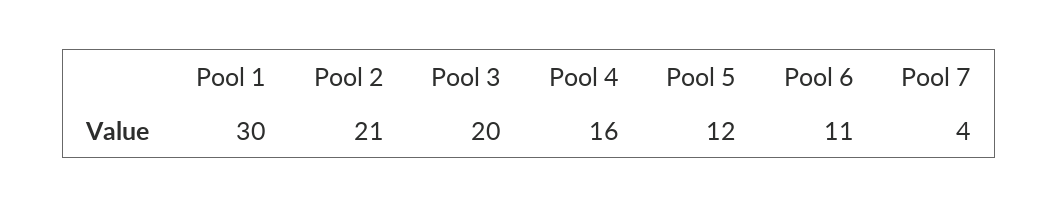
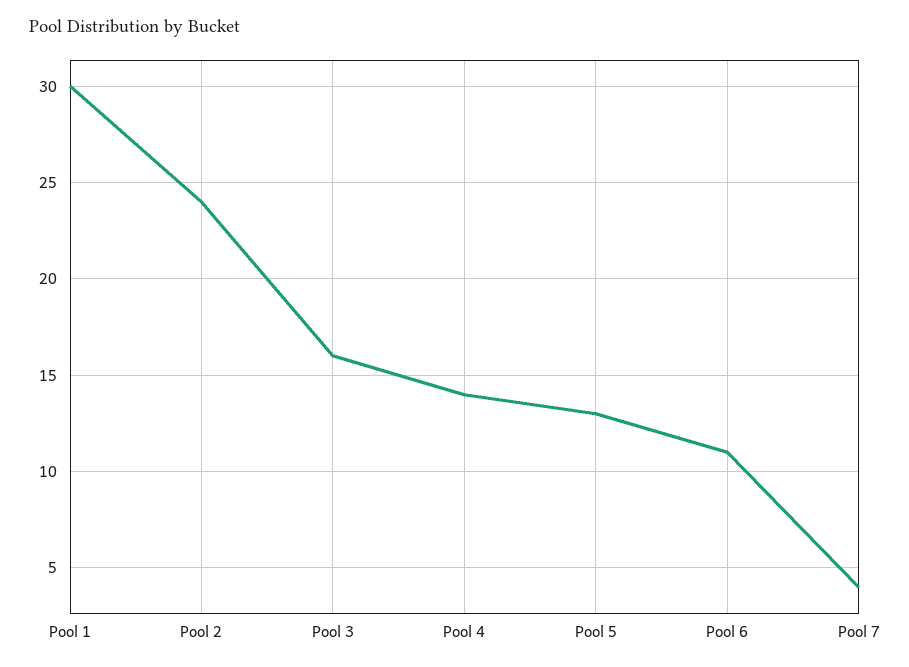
Pool 2: 21 -> 24
Pool 3: 20 -> 16
Pool 4: 16 -> 14
Pool 5: 12 -> 13

